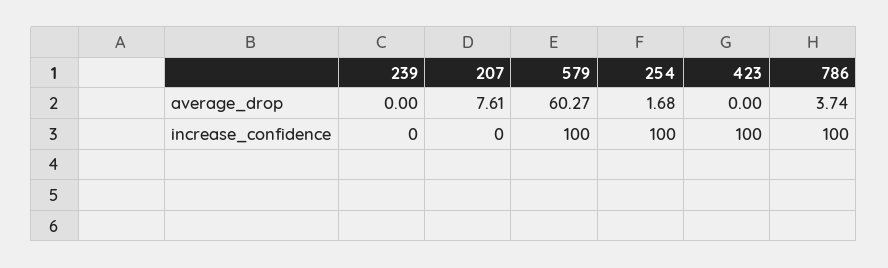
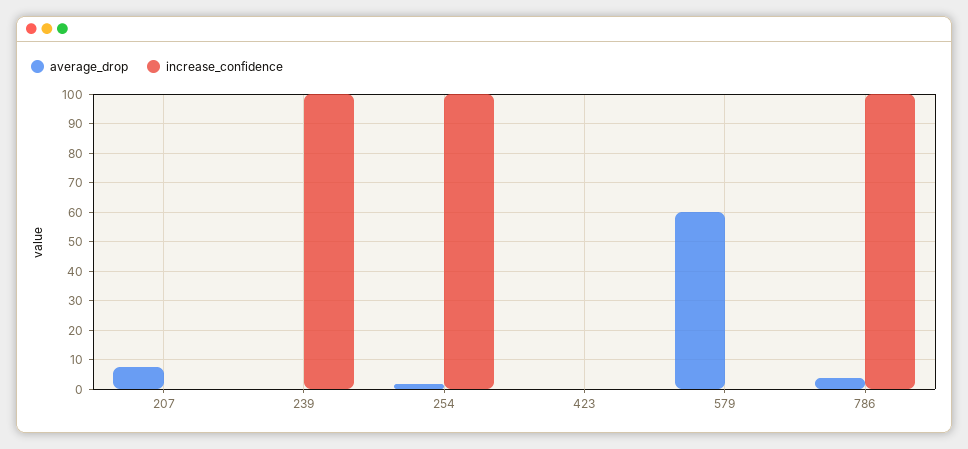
increase_confidence, 239: 0 -> 100
increase_confidence, 579: 100 -> 0
increase_confidence, 423: 100 -> 0

